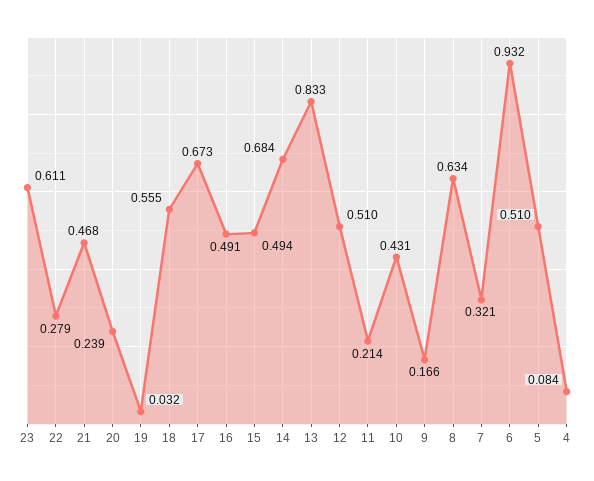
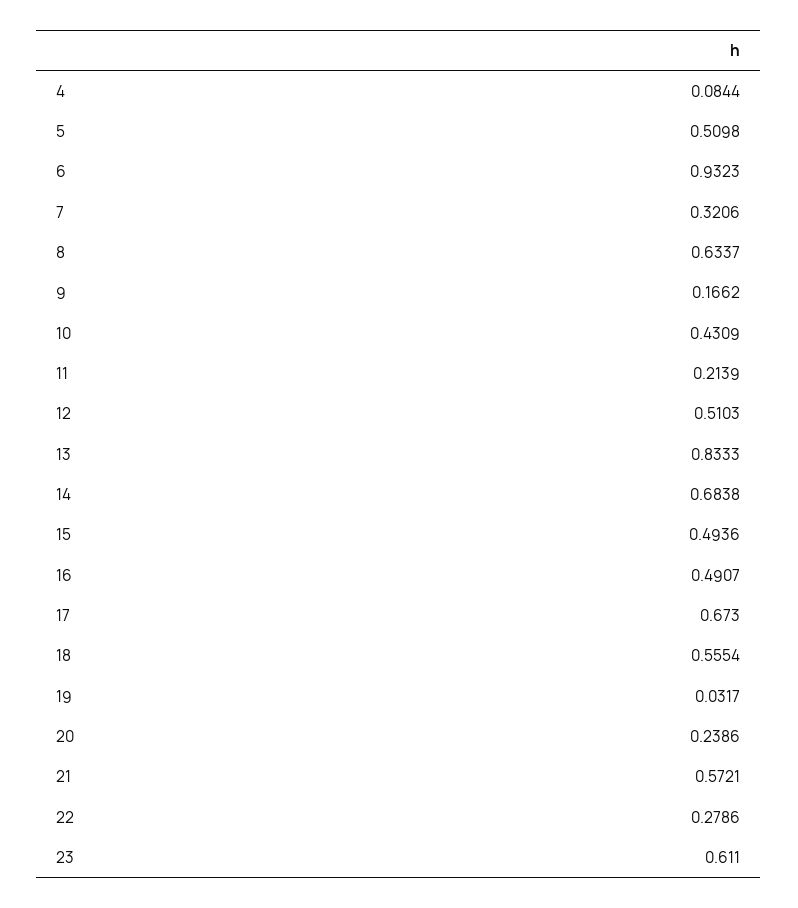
21: 0.468 -> 0.5721

